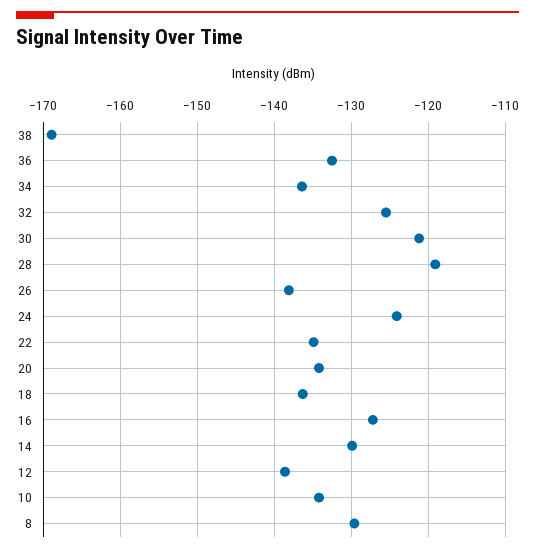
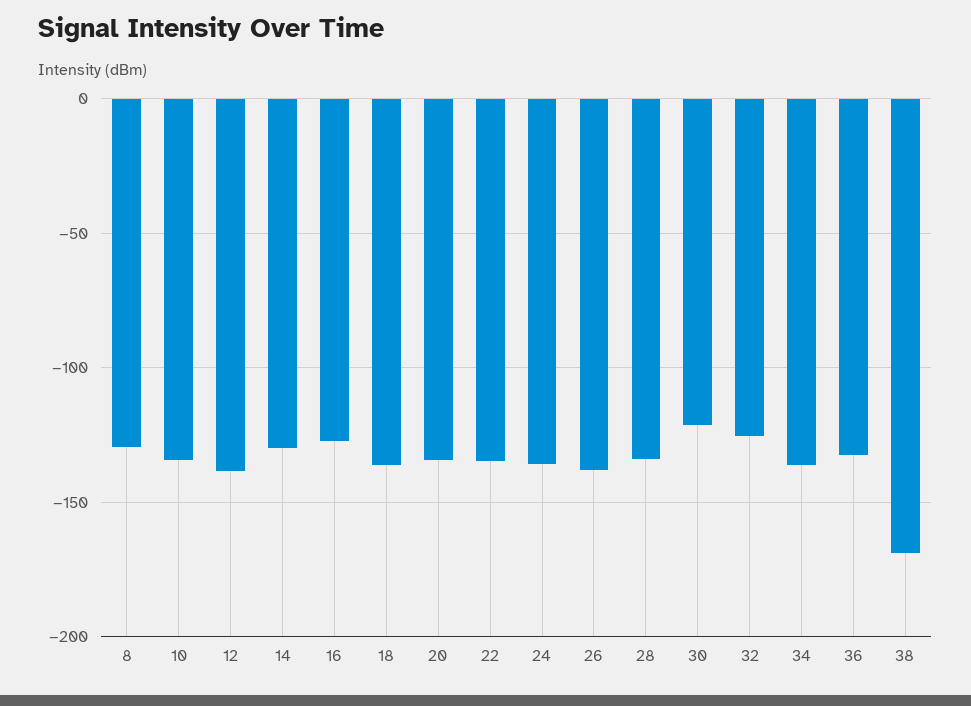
28: -119 -> -135
24: -124 -> -135

